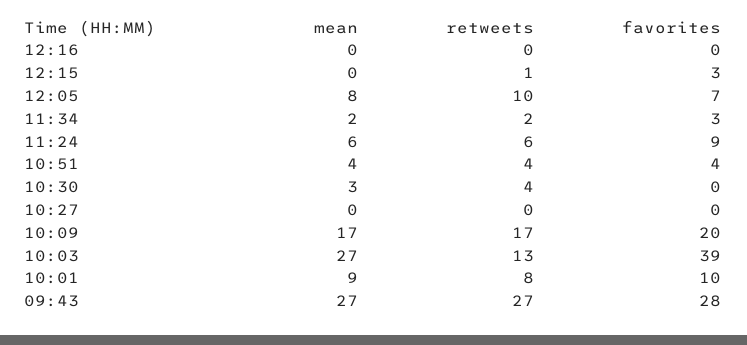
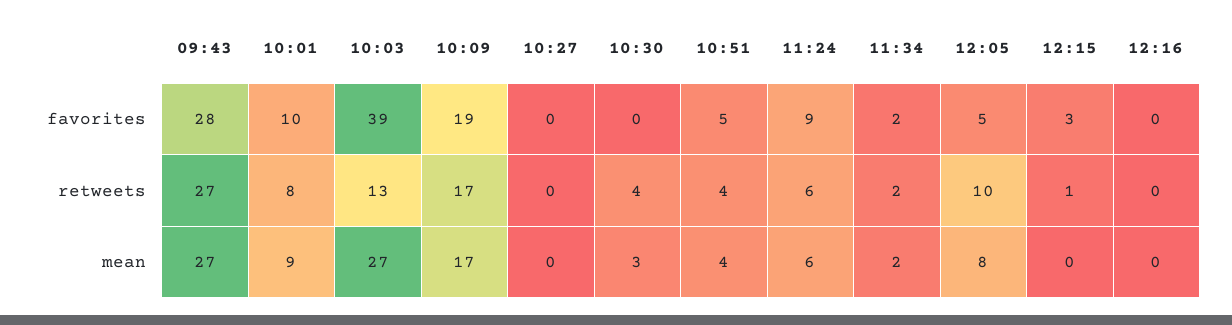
favorites, 12:05: 7 -> 5
favorites, 11:34: 3 -> 2
favorites, 10:51: 4 -> 5
favorites, 10:09: 20 -> 19

